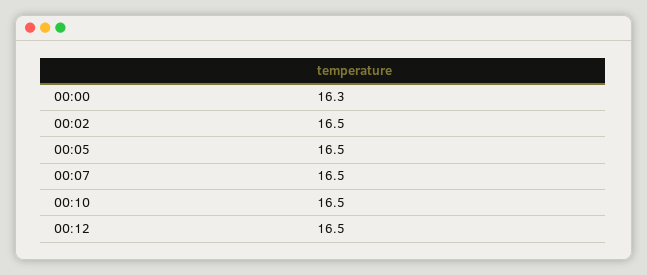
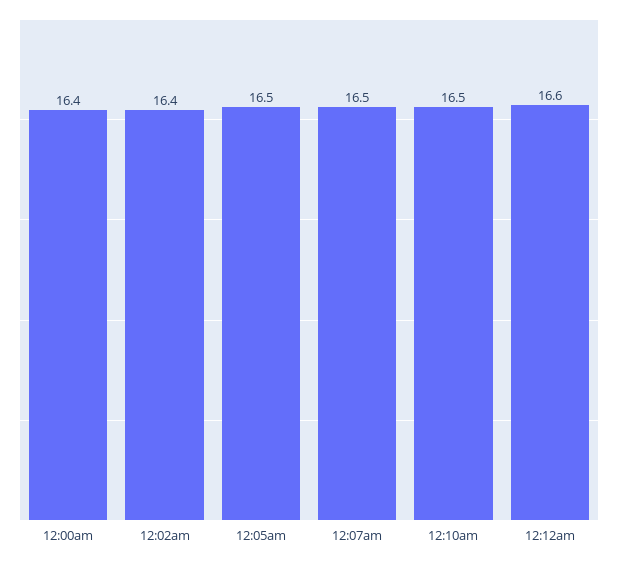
00:00: 16.3 -> 16.4
00:02: 16.5 -> 16.4
00:12: 16.5 -> 16.6

